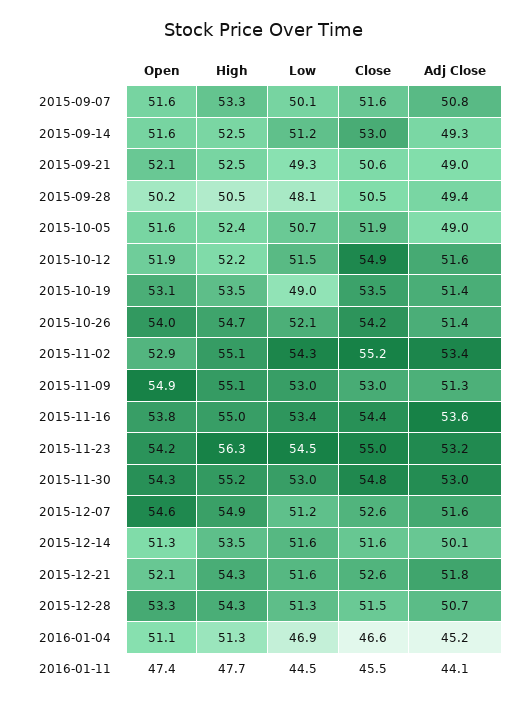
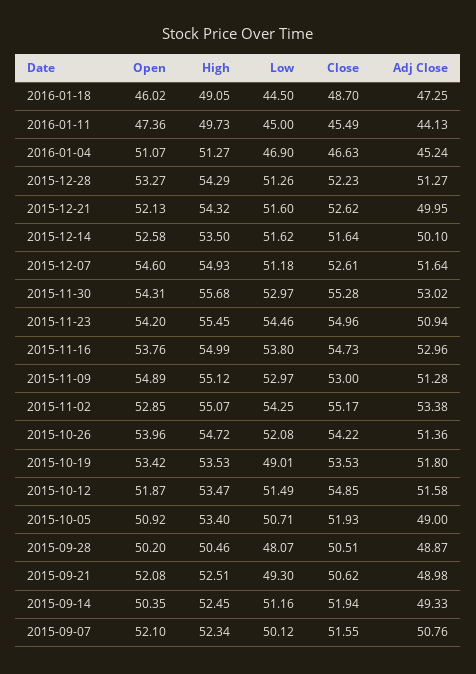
Open, 2015-09-07: 51.6 -> 52.1
High, 2015-09-07: 53.3 -> 52.34
Open, 2015-09-14: 51.6 -> 50.35
Close, 2015-09-14: 53 -> 51.94
Adj Close, 2015-09-28: 49.4 -> 48.87
Open, 2015-10-05: 51.6 -> 50.92
High, 2015-10-05: 52.4 -> 53.4
High, 2015-10-12: 52.2 -> 53.47
Open, 2015-10-19: 53.1 -> 53.42
Adj Close, 2015-10-19: 51.4 -> 51.8
Low, 2015-11-16: 53.4 -> 53.8
Close, 2015-11-16: 54.4 -> 54.73
Adj Close, 2015-11-16: 53.6 -> 52.96
High, 2015-11-23: 56.3 -> 55.45
Adj Close, 2015-11-23: 53.2 -> 50.94
High, 2015-11-30: 55.2 -> 55.68
Close, 2015-11-30: 54.8 -> 55.28
Open, 2015-12-14: 51.3 -> 52.58
Adj Close, 2015-12-21: 51.8 -> 49.95
Close, 2015-12-28: 51.5 -> 52.23
Adj Close, 2015-12-28: 50.7 -> 51.27
High, 2016-01-11: 47.7 -> 49.73
Low, 2016-01-11: 44.5 -> 45
Open, 2016-01-18: none -> 46.02
High, 2016-01-18: none -> 49.05
Low, 2016-01-18: none -> 44.5
Close, 2016-01-18: none -> 48.7
Adj Close, 2016-01-18: none -> 47.25

